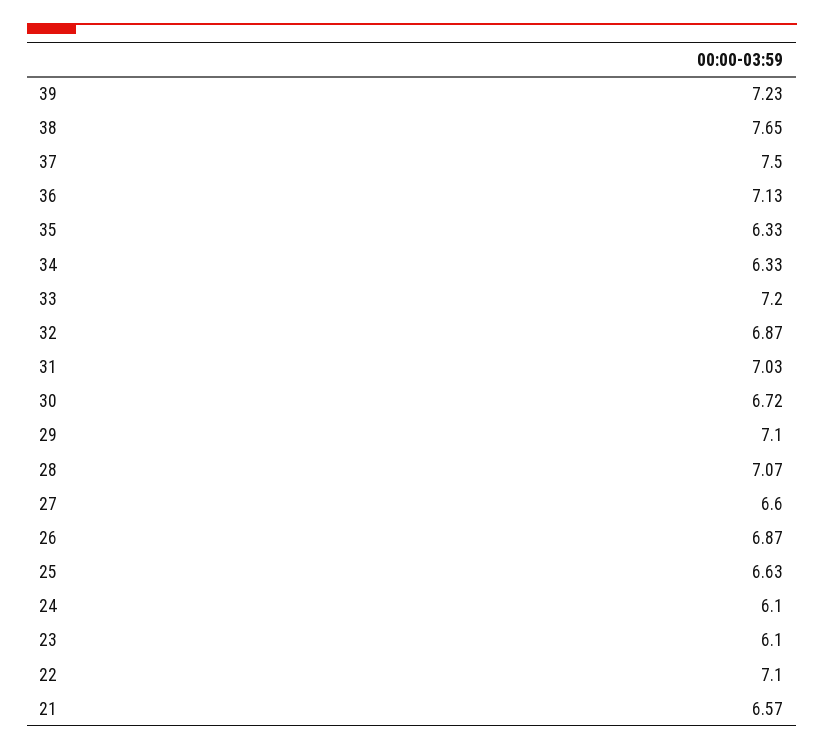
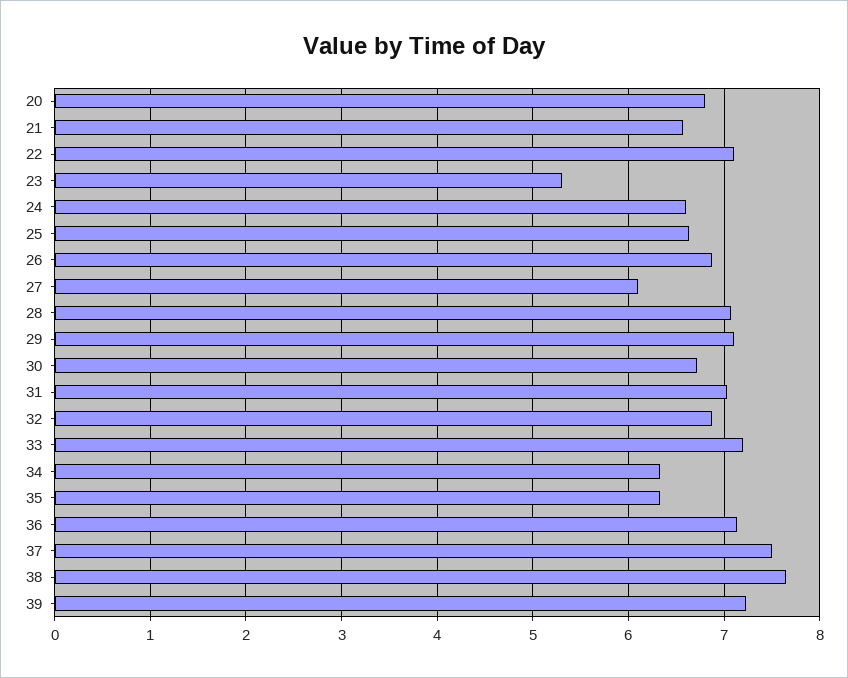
27: 6.6 -> 6.1
24: 6.1 -> 6.6
23: 6.1 -> 5.3
20: none -> 6.8

